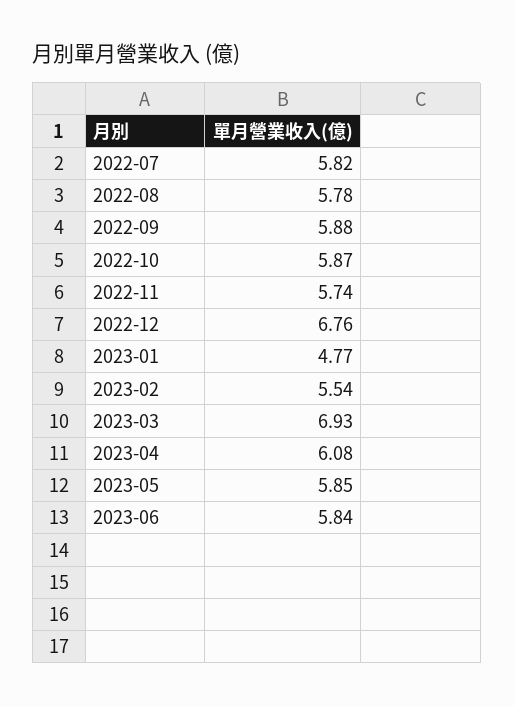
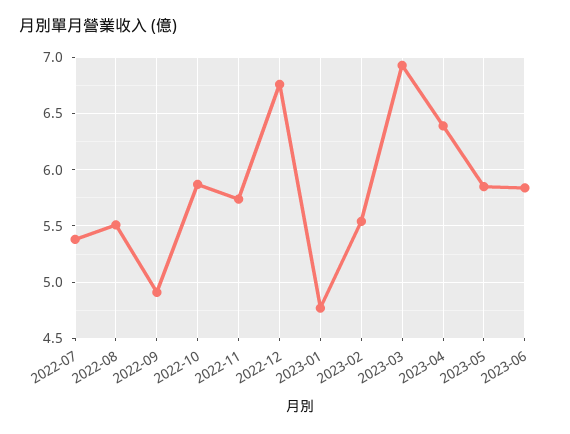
2022-07: 5.82 -> 5.4
2022-08: 5.78 -> 5.5
2022-09: 5.88 -> 4.9
2023-04: 6.08 -> 6.4

